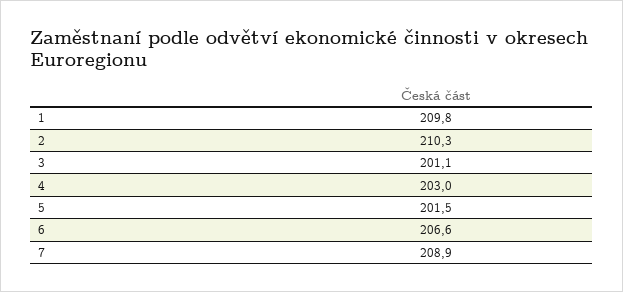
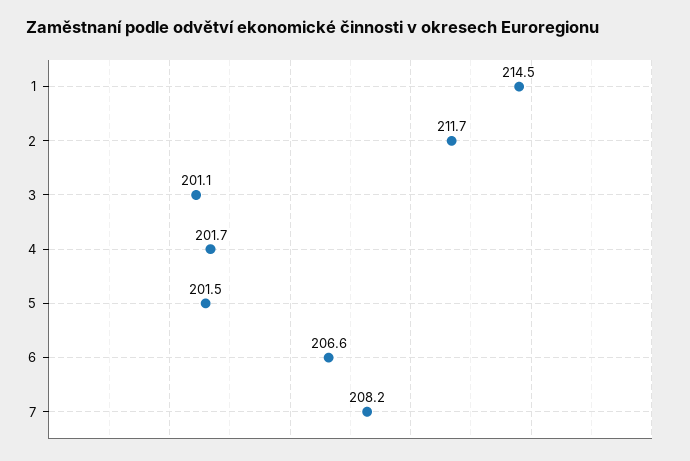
1: 209.8 -> 214.5
2: 210.3 -> 211.7
4: 203 -> 201.7
7: 208.9 -> 208.2

